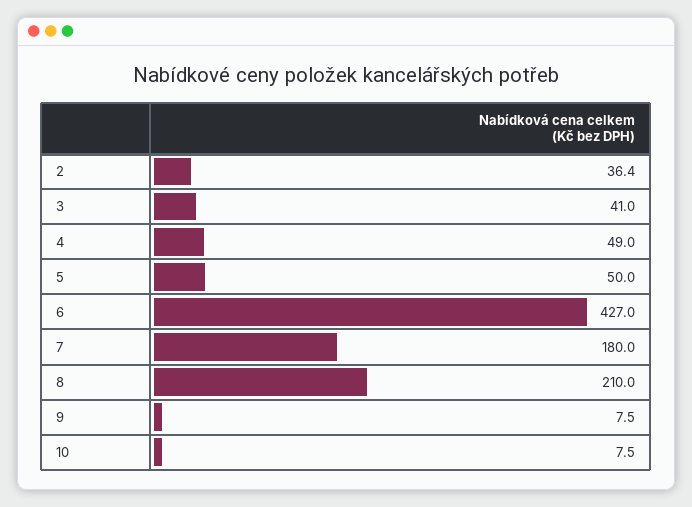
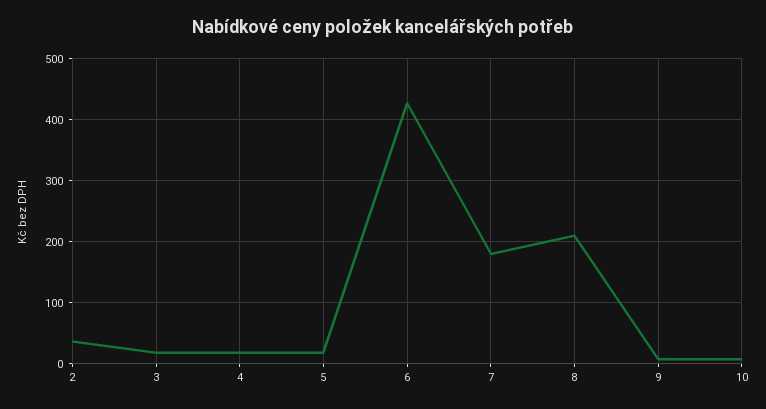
3: 41 -> 20
4: 49 -> 20
5: 50 -> 20

